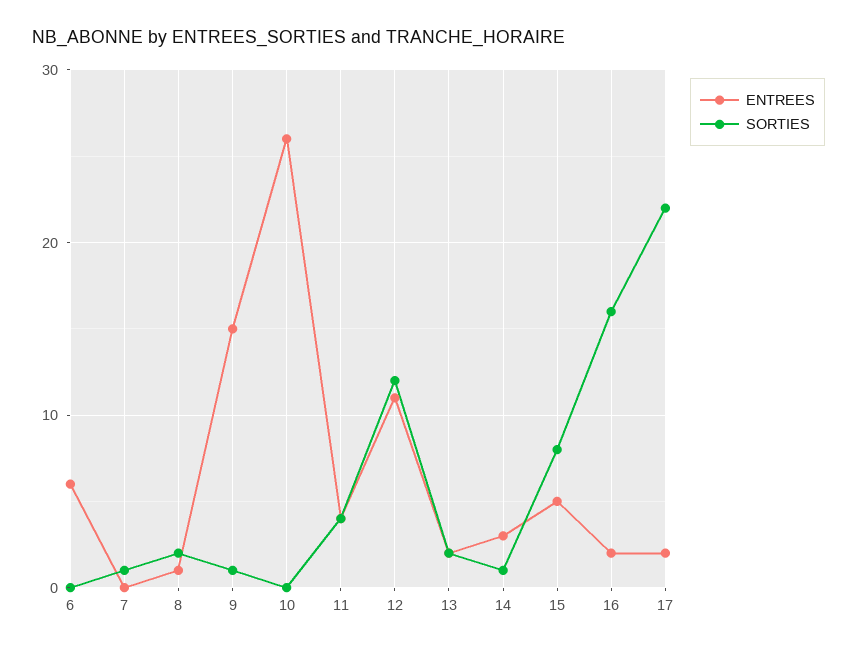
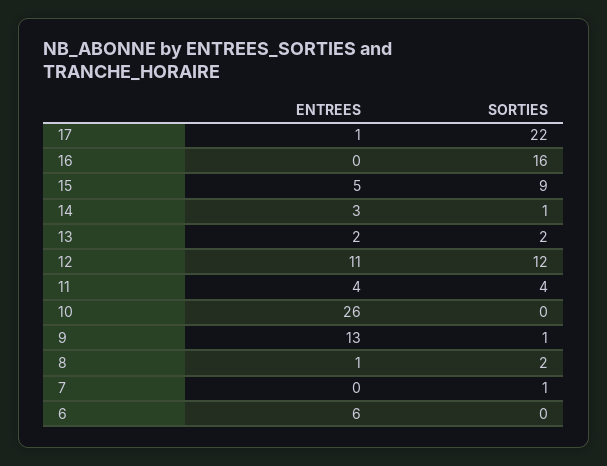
ENTREES, 9: 15 -> 13
SORTIES, 15: 8 -> 9
ENTREES, 16: 2 -> 0
ENTREES, 17: 2 -> 1

